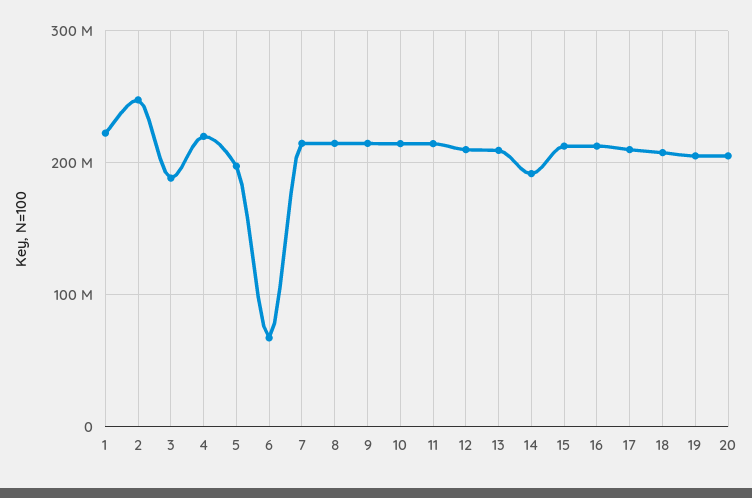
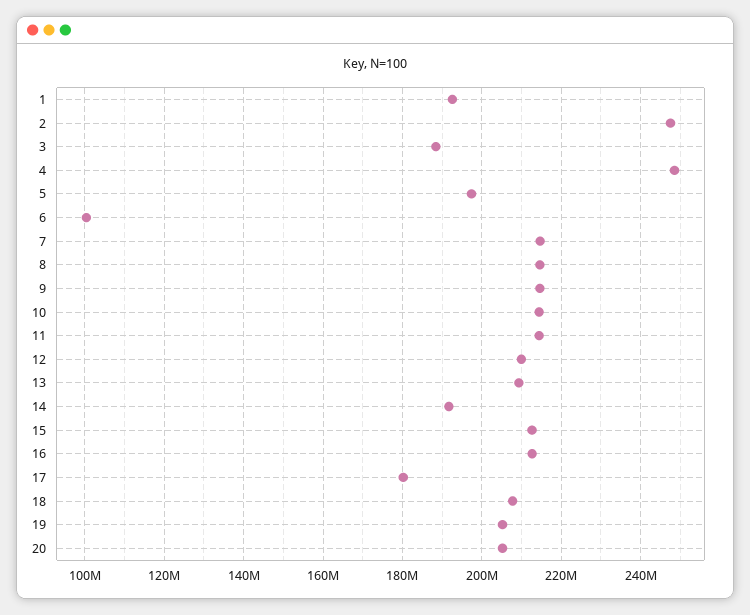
1: 220000000 -> 192000000
4: 220000000 -> 248000000
6: 70000000 -> 100000000
17: 210000000 -> 180000000

